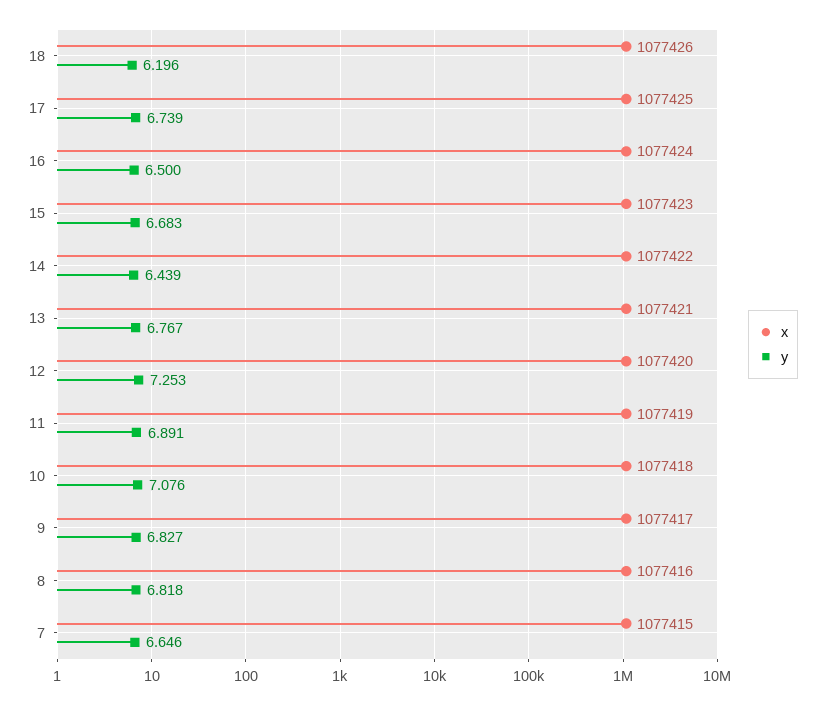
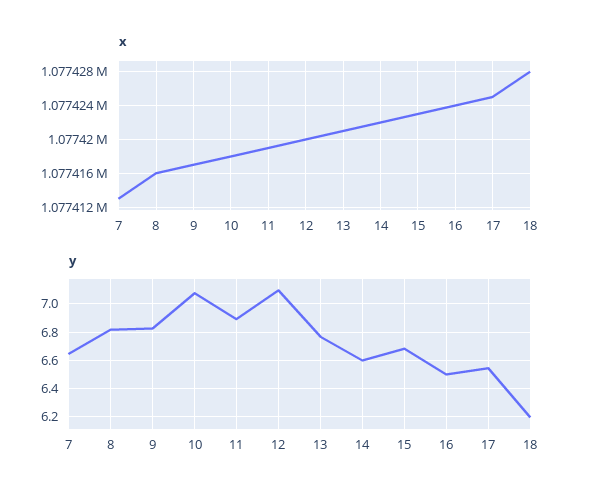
x, 18: 1077426 -> 1077428
y, 17: 6.739 -> 6.55
y, 14: 6.439 -> 6.6
y, 12: 7.253 -> 7.1
x, 7: 1077415 -> 1077413

